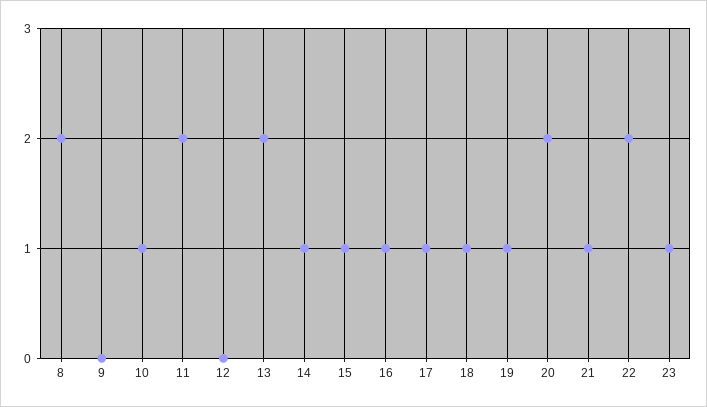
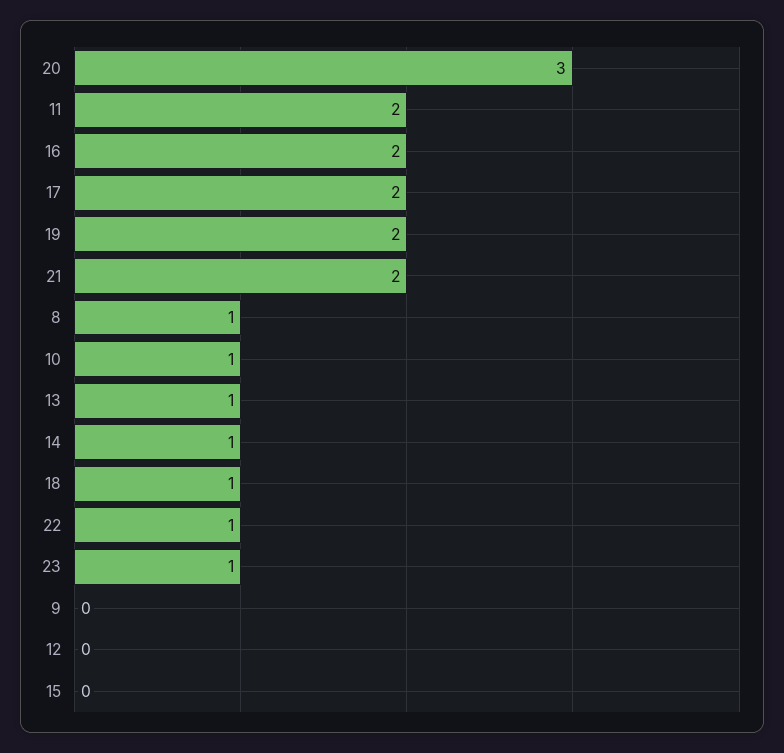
8: 2 -> 1
13: 2 -> 1
15: 1 -> 0
16: 1 -> 2
17: 1 -> 2
19: 1 -> 2
20: 2 -> 3
21: 1 -> 2
22: 2 -> 1

